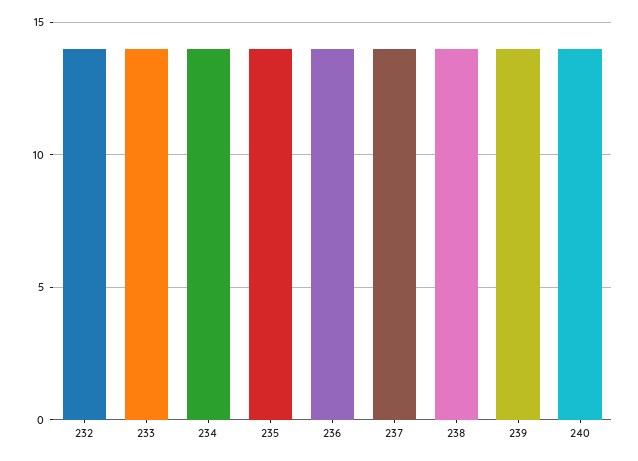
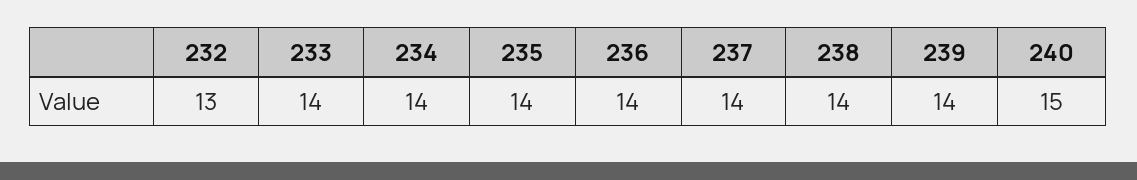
232: 14 -> 13
240: 14 -> 15

